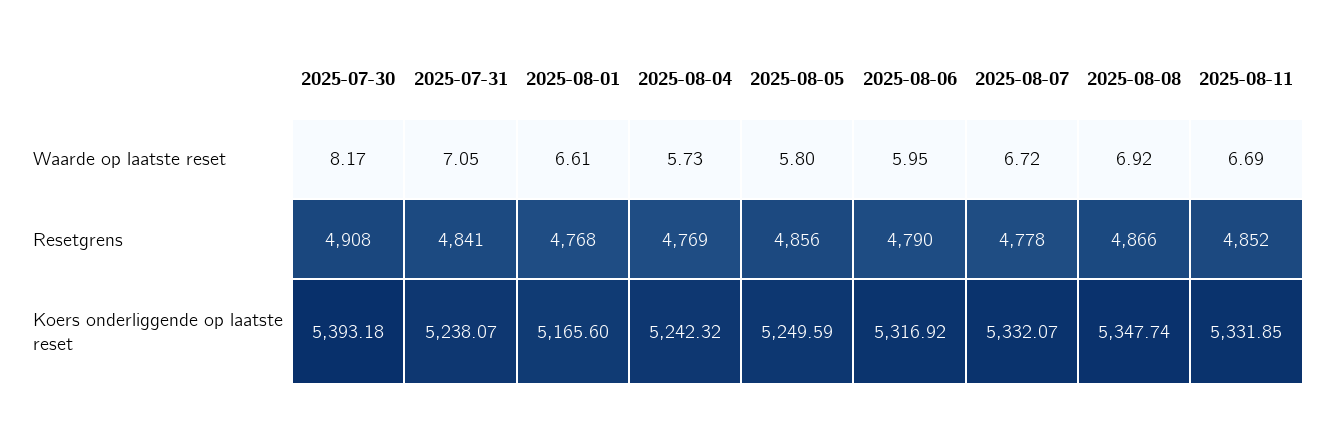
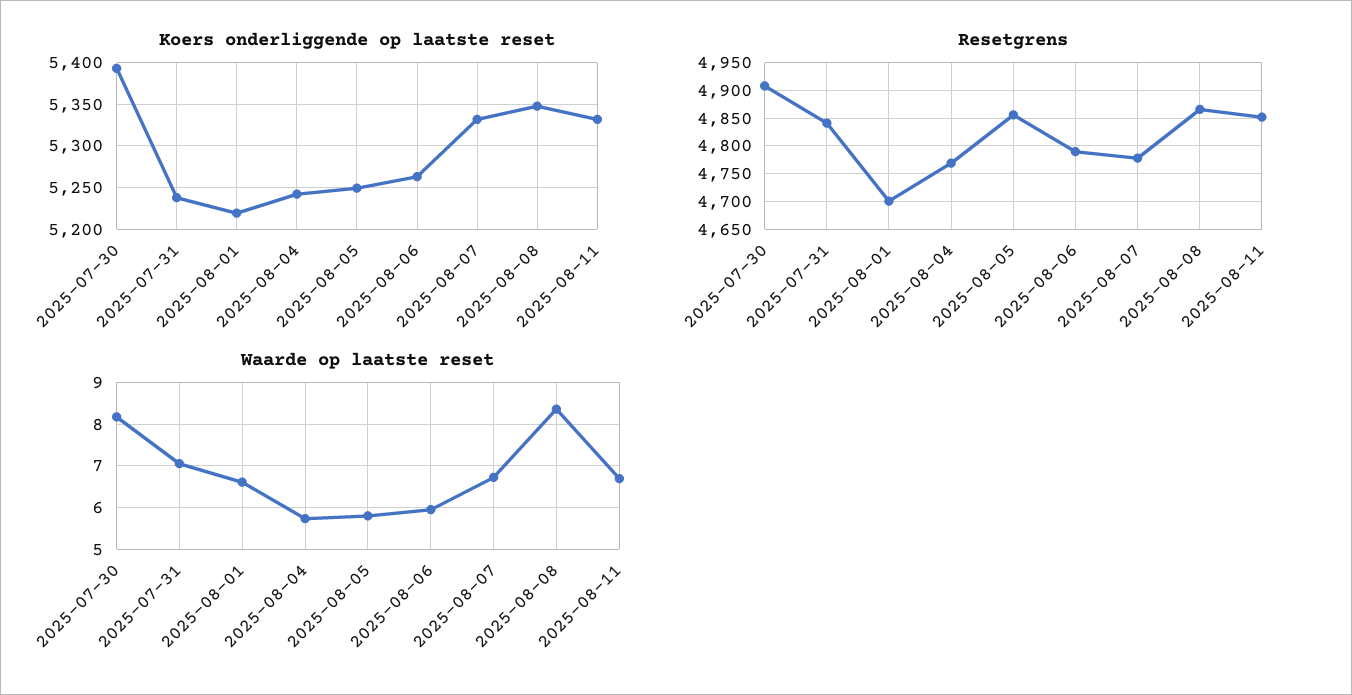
Waarde op laatste reset, 2025-08-08: 6.92 -> 8.4
Resetgrens, 2025-08-01: 4768 -> 4700
Koers onderliggende op laatste reset, 2025-08-01: 5165.6 -> 5220
Koers onderliggende op laatste reset, 2025-08-06: 5316.92 -> 5260

